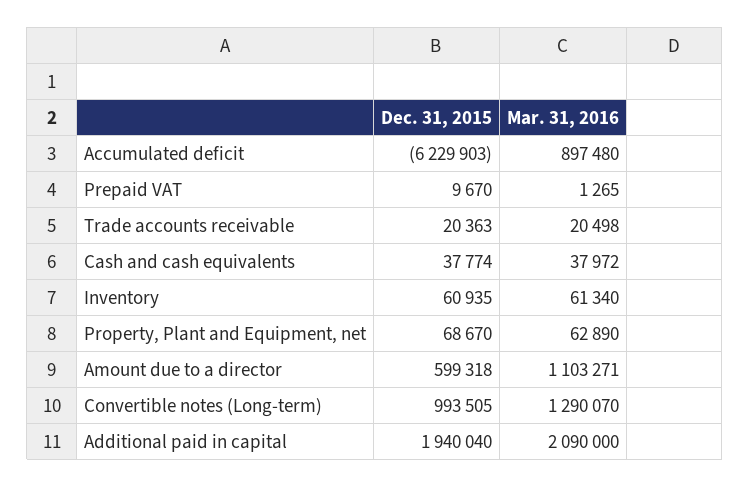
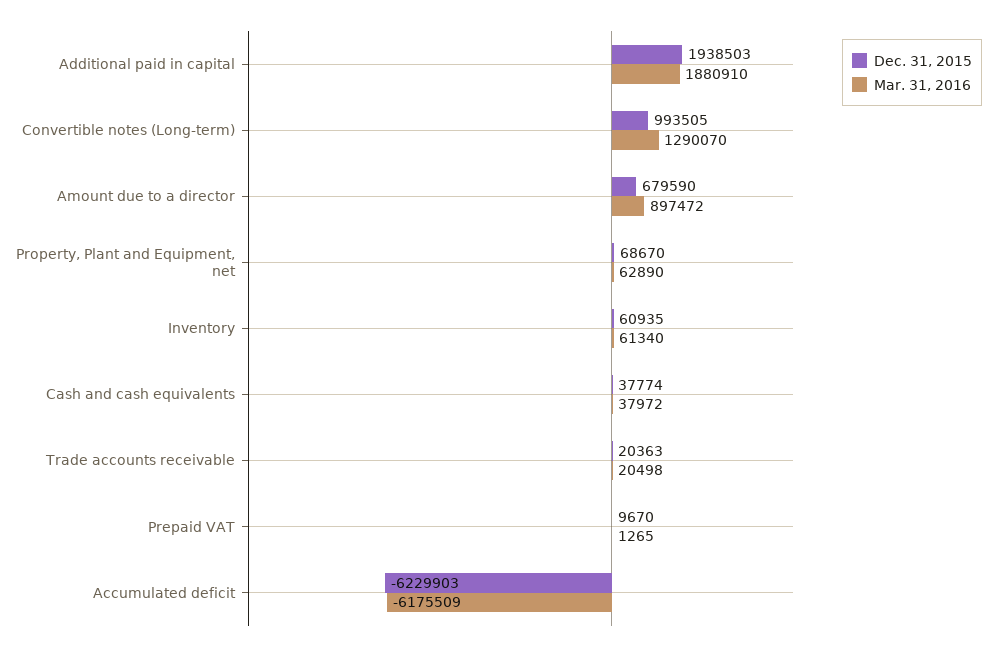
Mar. 31, 2016, Accumulated deficit: 897480 -> -6175509
Dec. 31, 2015, Amount due to a director: 599318 -> 679590
Mar. 31, 2016, Amount due to a director: 1103271 -> 897472
Dec. 31, 2015, Additional paid in capital: 1940040 -> 1938503
Mar. 31, 2016, Additional paid in capital: 2090000 -> 1880910

